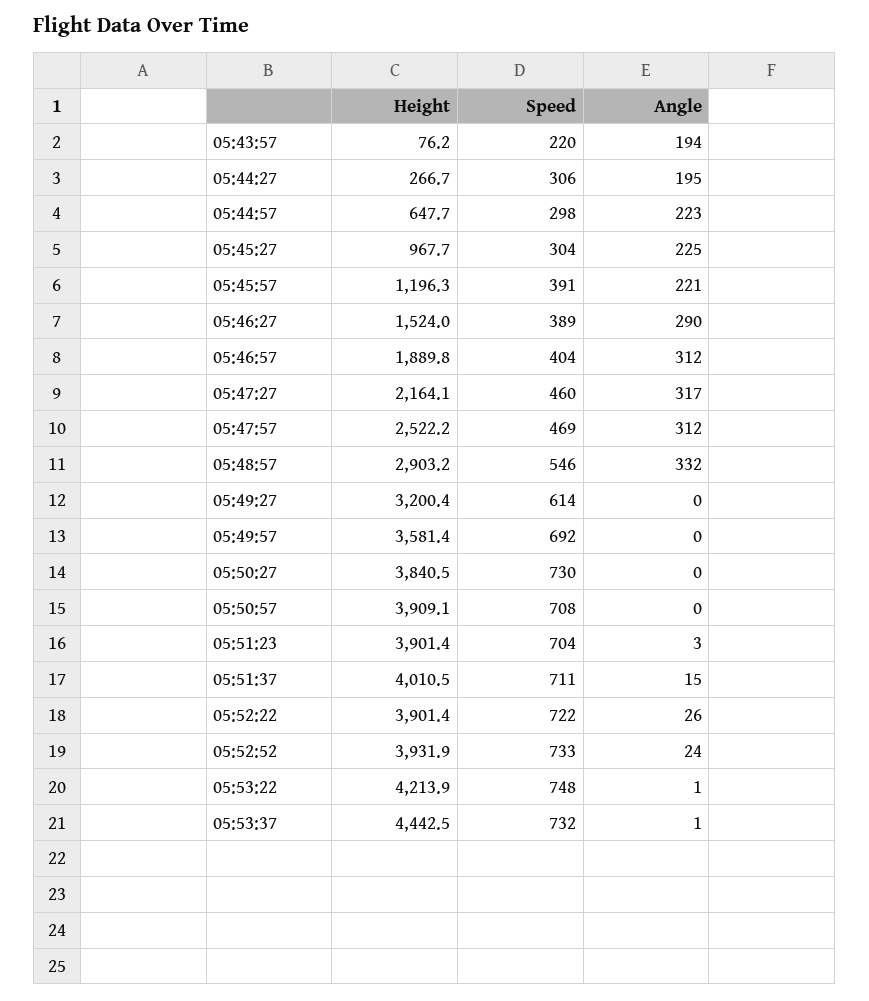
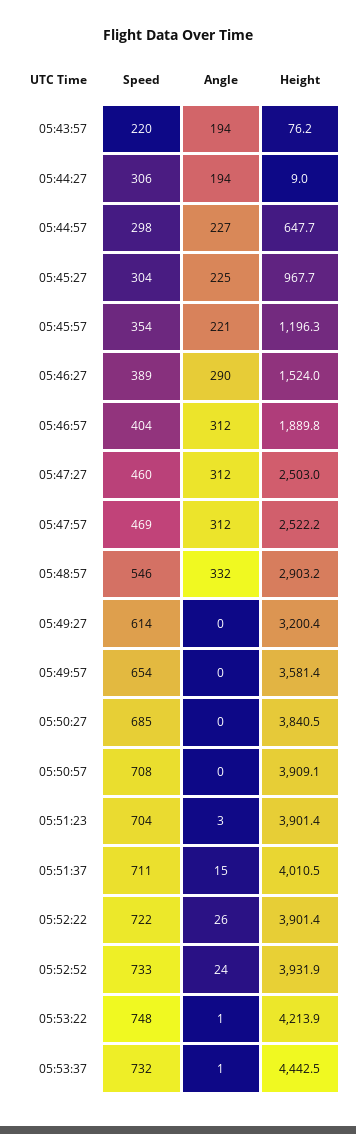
Height, 05:44:27: 266.7 -> 9
Angle, 05:44:27: 195 -> 194
Angle, 05:44:57: 223 -> 227
Speed, 05:45:57: 391 -> 354
Height, 05:47:27: 2164.1 -> 2503
Angle, 05:47:27: 317 -> 312
Speed, 05:49:57: 692 -> 654
Speed, 05:50:27: 730 -> 685

